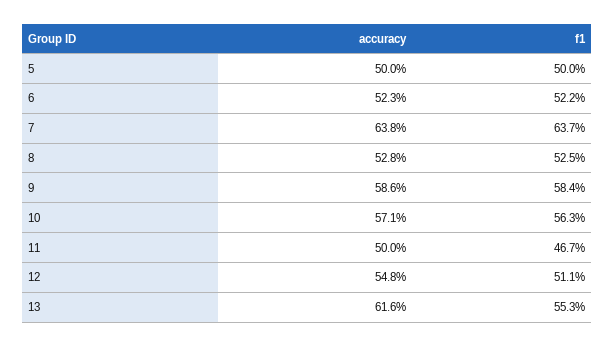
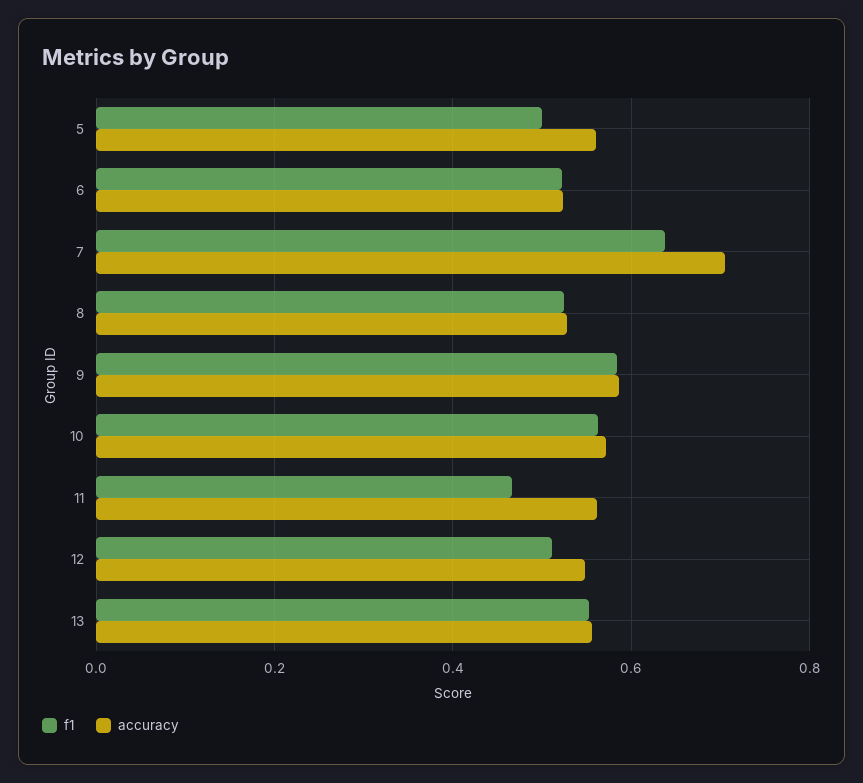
accuracy, 5: 0.5 -> 0.56
accuracy, 7: 0.638 -> 0.7
accuracy, 11: 0.5 -> 0.56
accuracy, 13: 0.616 -> 0.56

